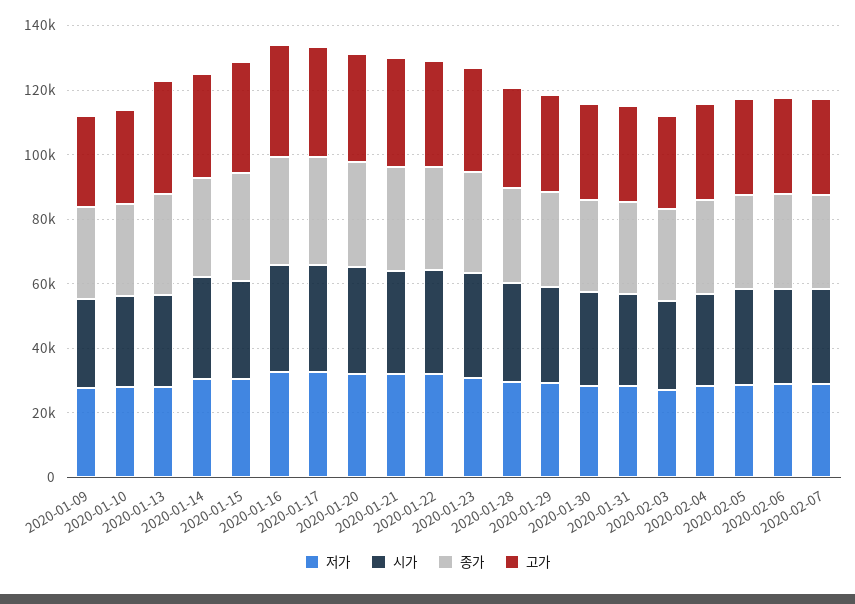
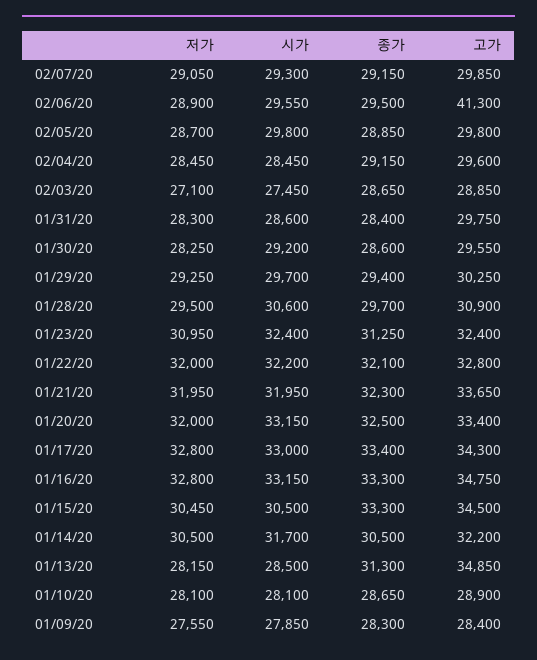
고가, 2020-02-06: 30000 -> 41300

